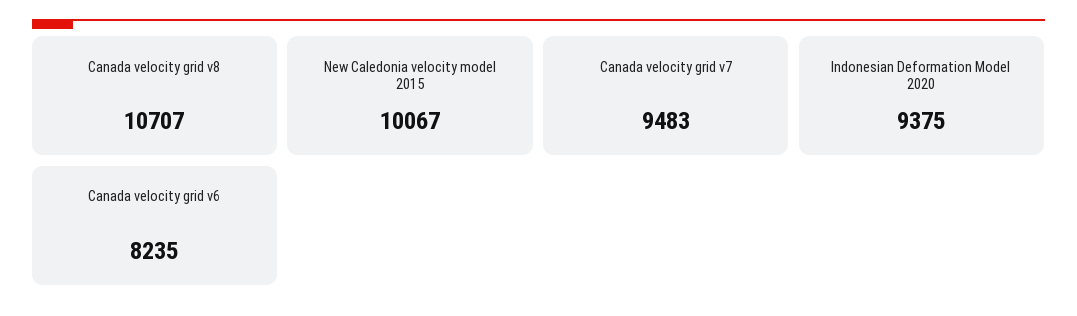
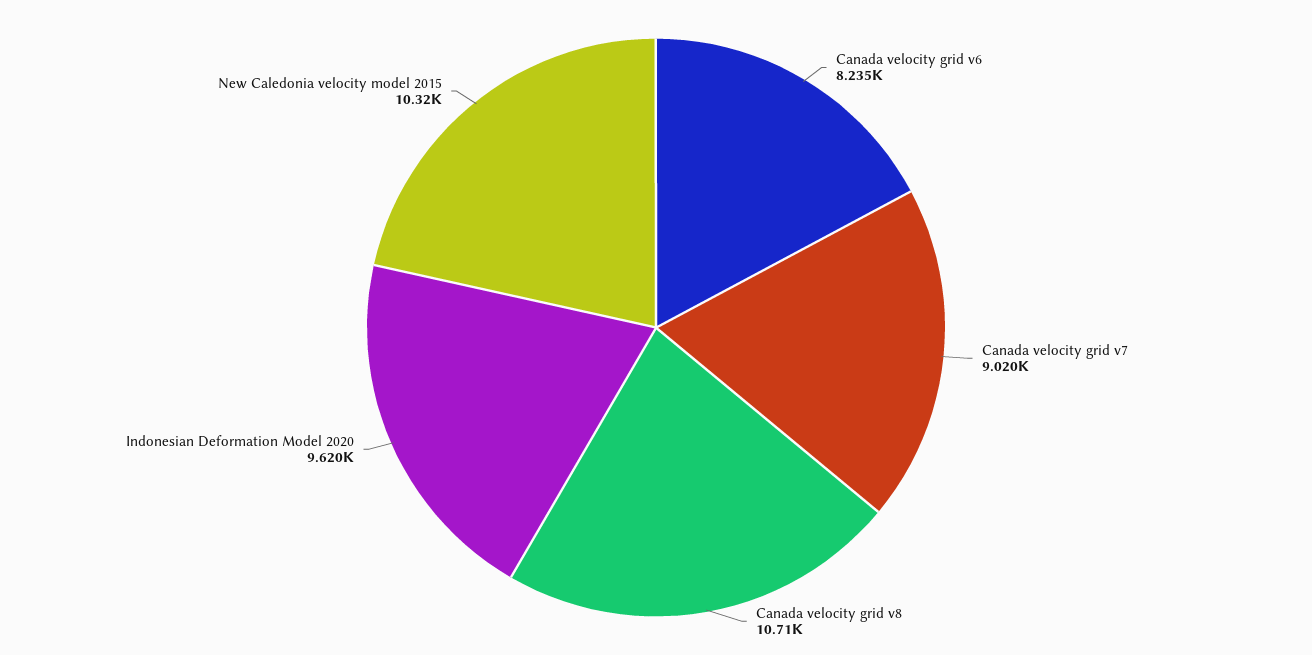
New Caledonia velocity model 2015: 10067 -> 10320
Canada velocity grid v7: 9483 -> 9020
Indonesian Deformation Model 2020: 9375 -> 9620

